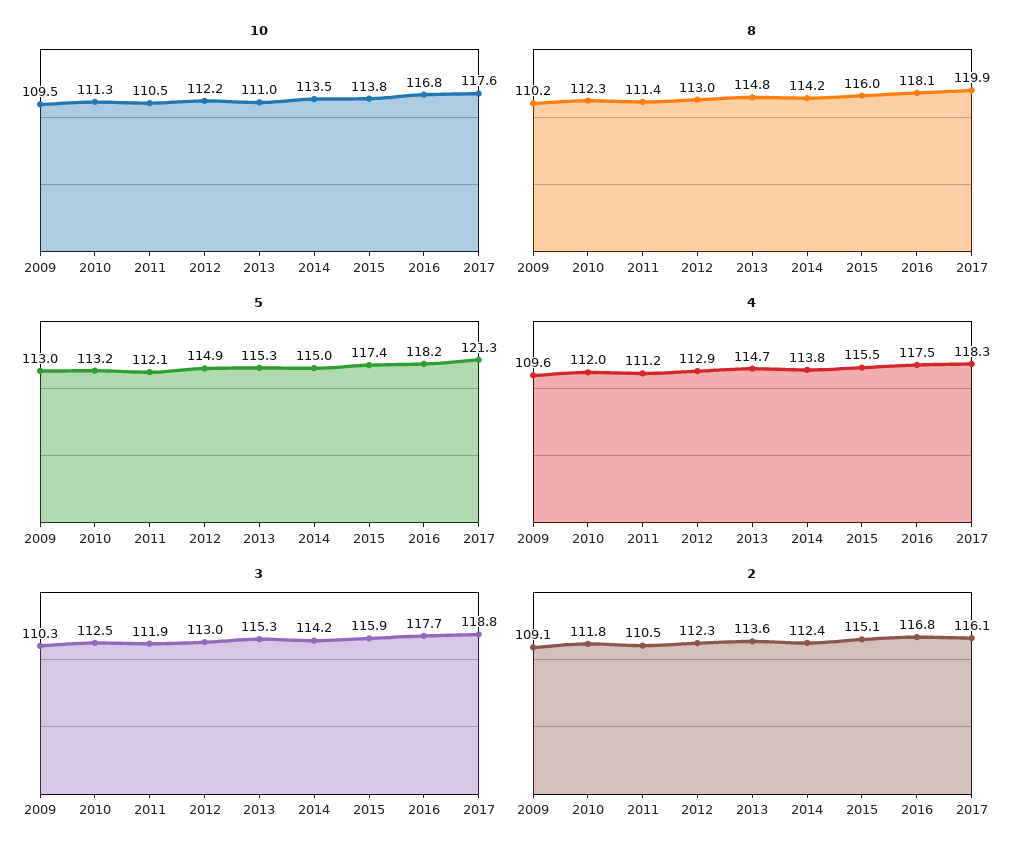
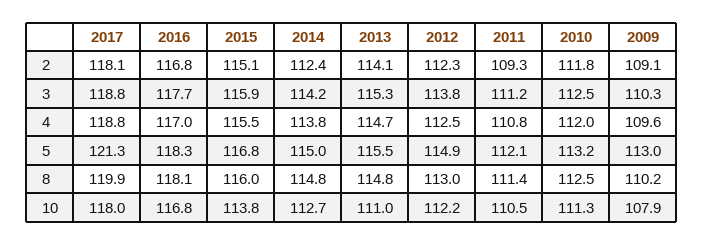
10, 2009: 109.5 -> 107.9
10, 2014: 113.5 -> 112.7
10, 2017: 117.6 -> 118
8, 2010: 112.3 -> 112.5
8, 2014: 114.2 -> 114.8
5, 2013: 115.3 -> 115.5
5, 2015: 117.4 -> 116.8
5, 2016: 118.2 -> 118.3
4, 2011: 111.2 -> 110.8
4, 2012: 112.9 -> 112.5
4, 2016: 117.5 -> 117
4, 2017: 118.3 -> 118.8
3, 2011: 111.9 -> 111.2
3, 2012: 113 -> 113.8
2, 2011: 110.5 -> 109.3
2, 2013: 113.6 -> 114.1
2, 2017: 116.1 -> 118.1

